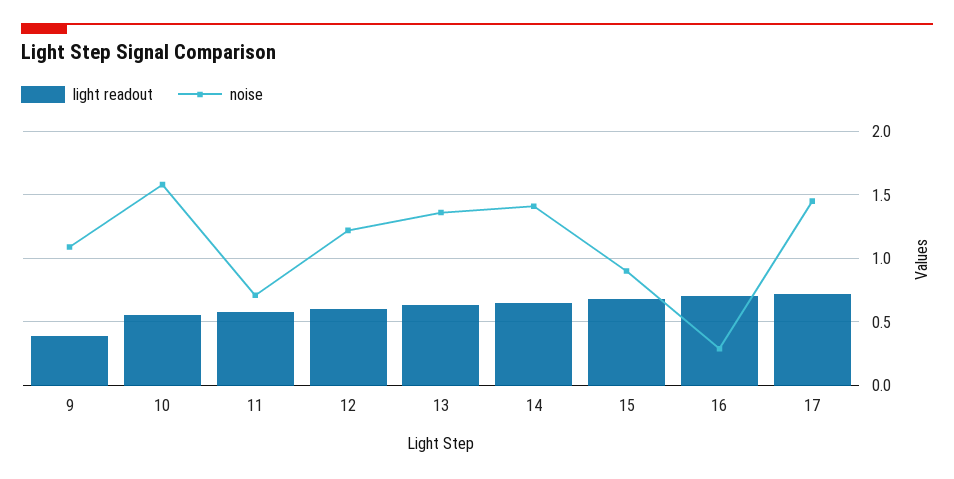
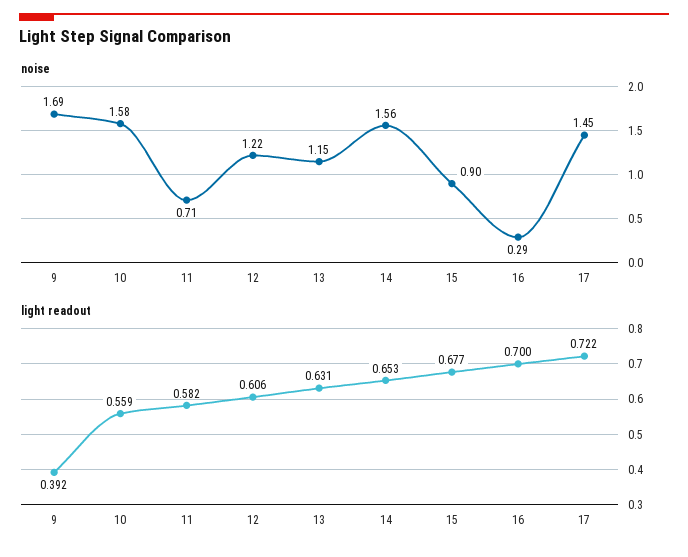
noise, 9: 1.1 -> 1.69
noise, 13: 1.35 -> 1.15
noise, 14: 1.4 -> 1.56

